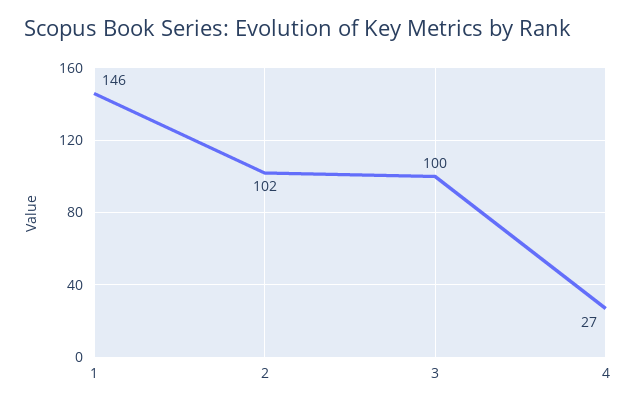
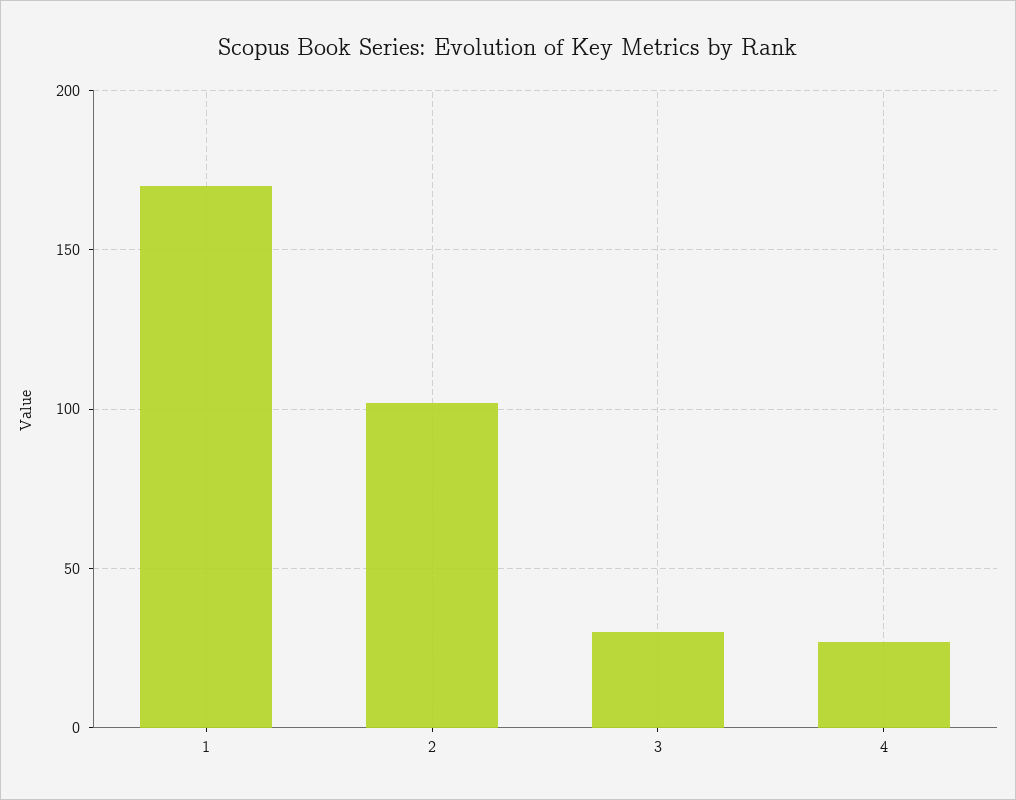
1: 146 -> 170
3: 100 -> 30

